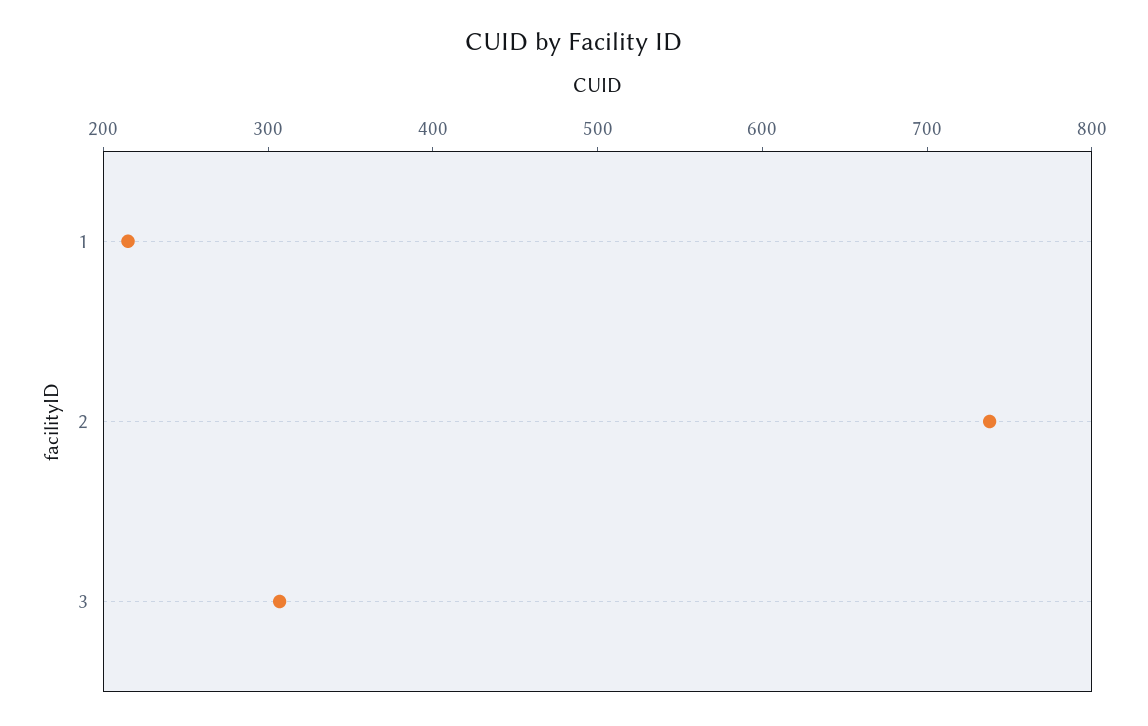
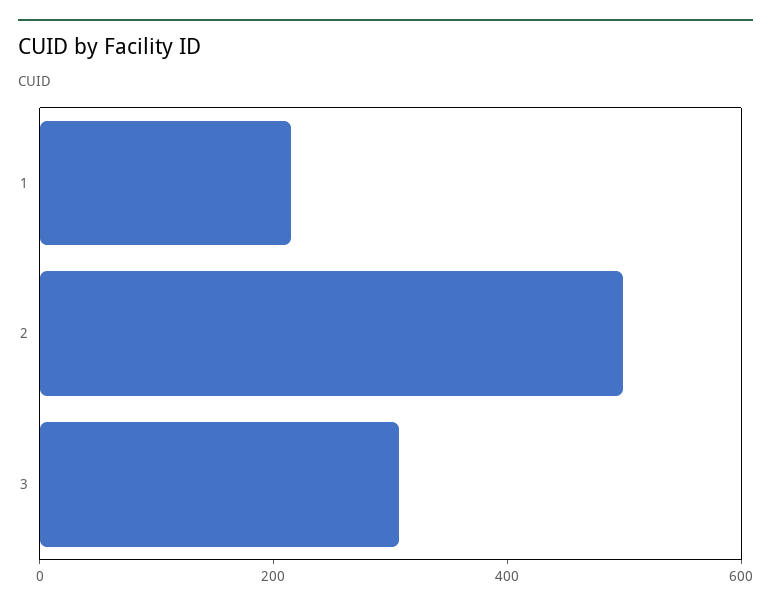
2: 740 -> 500

